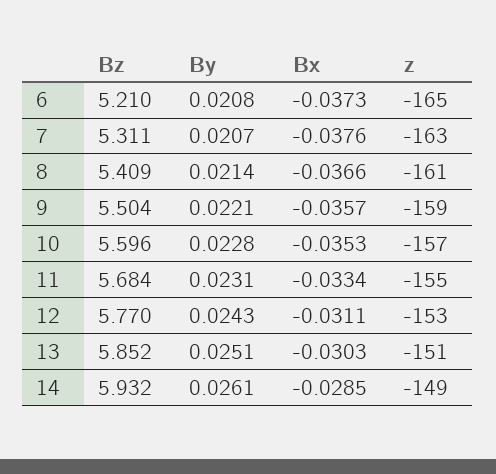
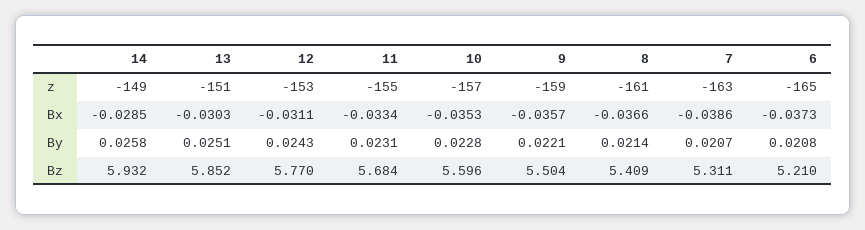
Bx, 7: -0.0376 -> -0.0386
By, 14: 0.0261 -> 0.0258

